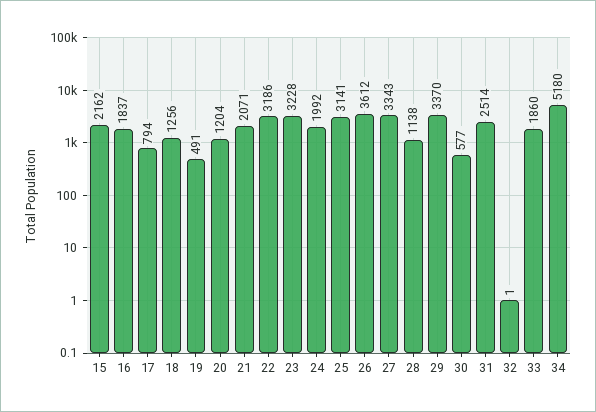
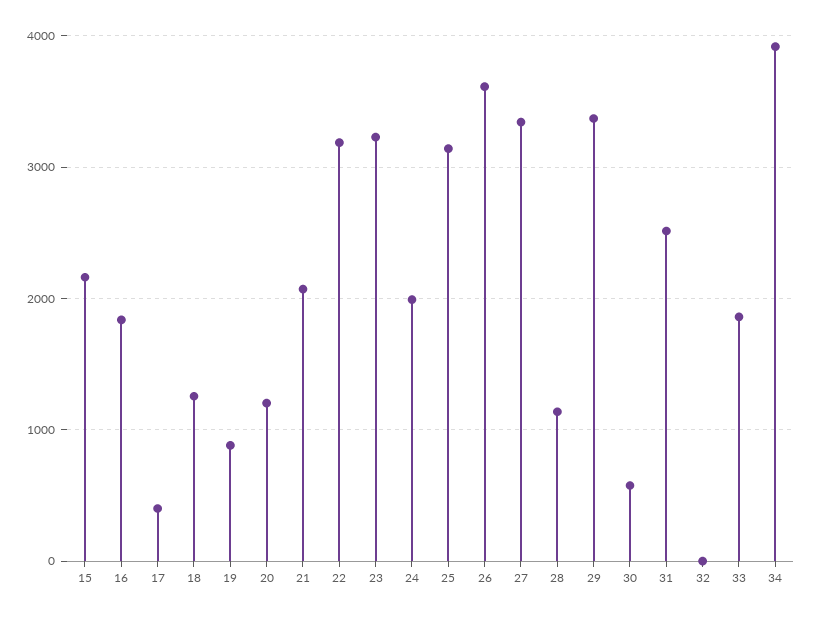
17: 794 -> 400
19: 491 -> 900
34: 5180 -> 3900

